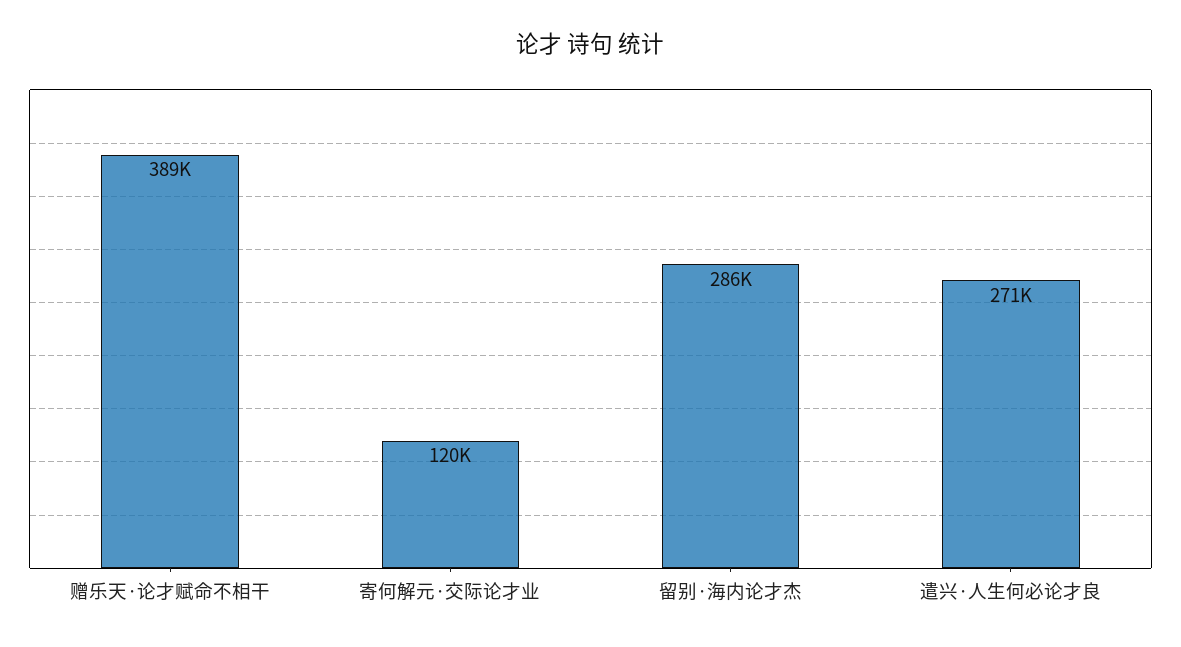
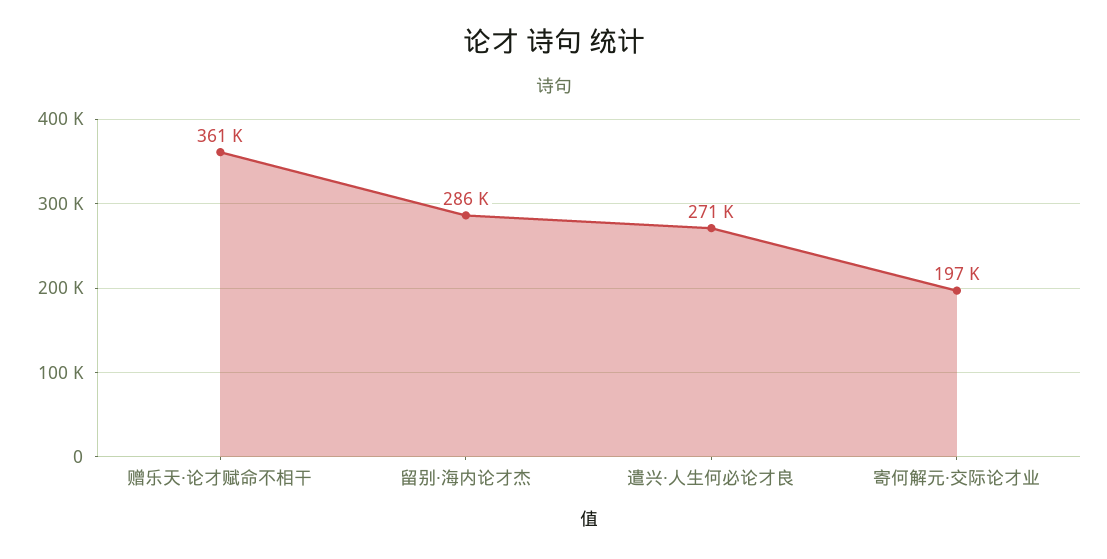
赠乐天·论才赋命不相干: 389000 -> 361000
寄何解元·交际论才业: 120000 -> 197000

